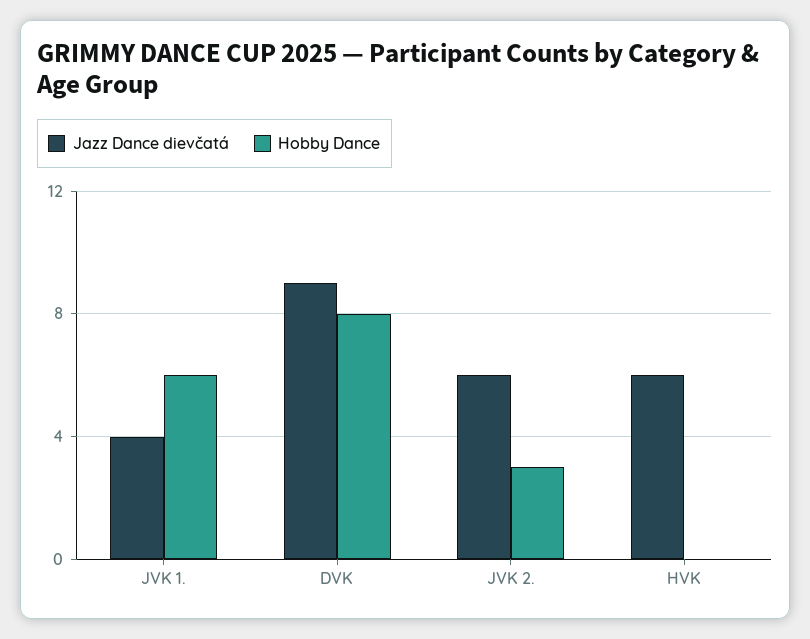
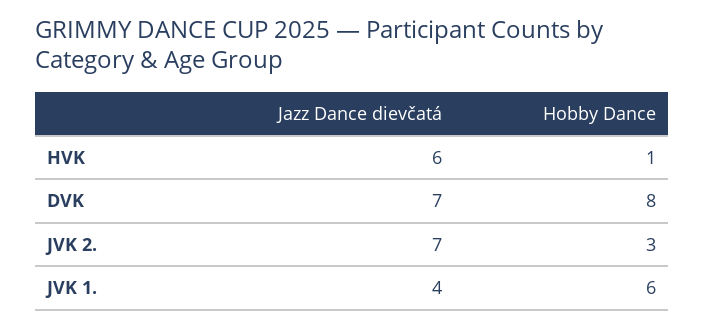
Jazz Dance dievčatá, DVK: 9 -> 7
Jazz Dance dievčatá, JVK 2.: 6 -> 7
Hobby Dance, HVK: 0 -> 1

